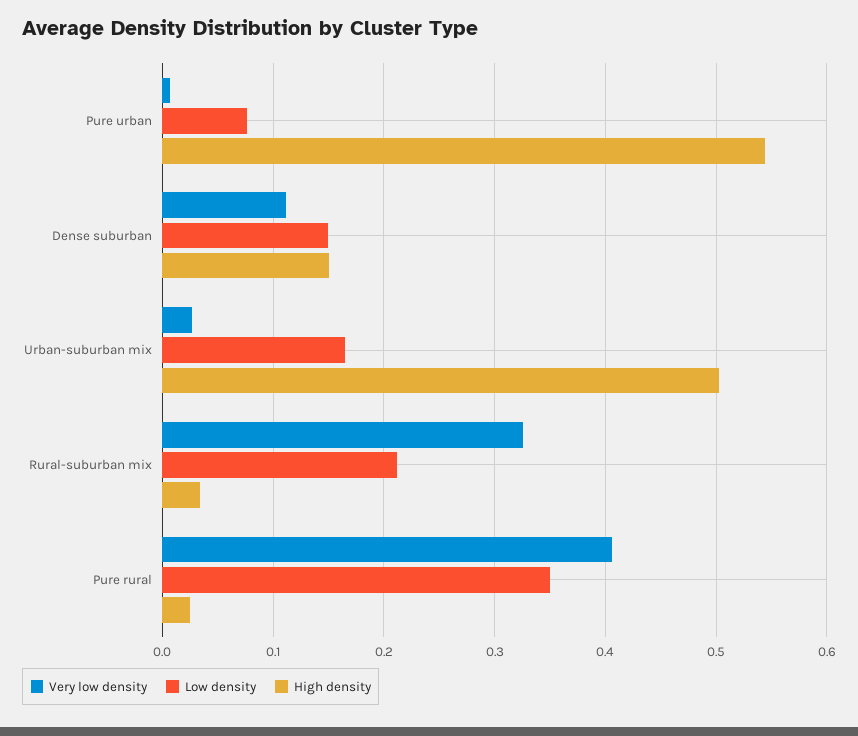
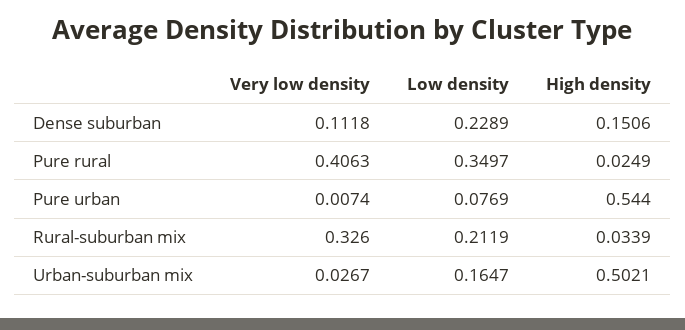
Low density, Dense suburban: 0.15 -> 0.2289

